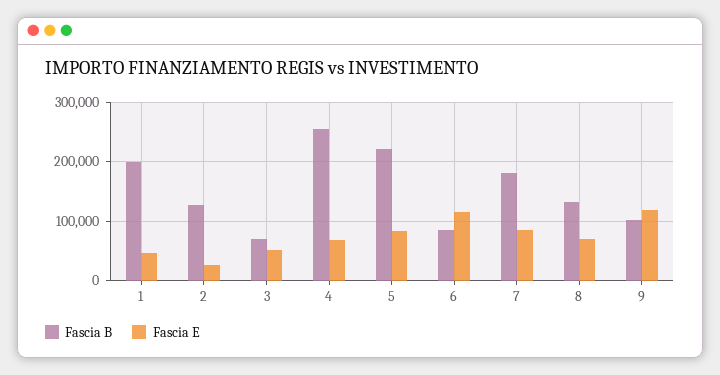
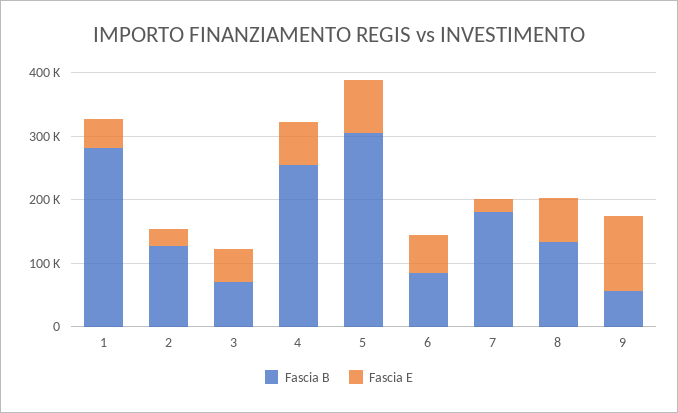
Fascia B, 1: 200000 -> 280000
Fascia B, 5: 220000 -> 300000
Fascia E, 6: 120000 -> 60000
Fascia E, 7: 80000 -> 20000
Fascia B, 9: 100000 -> 60000

